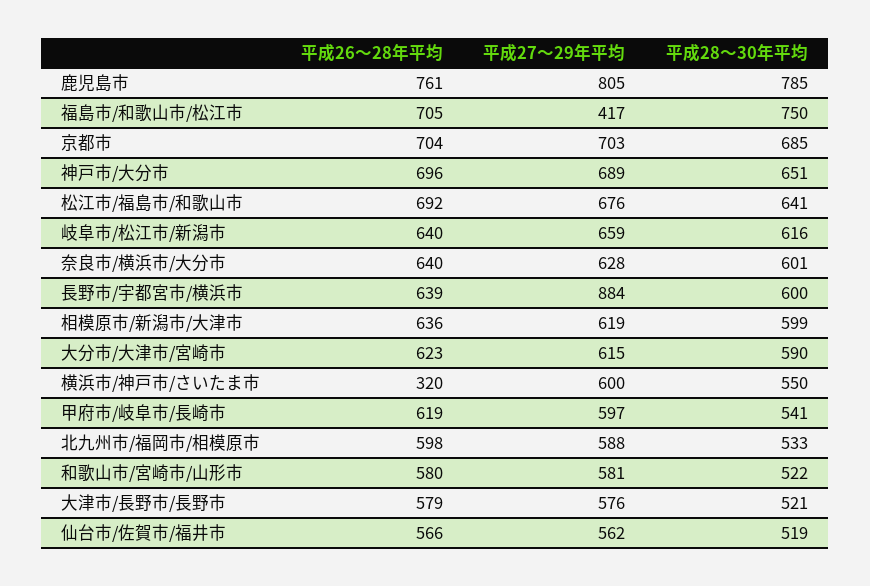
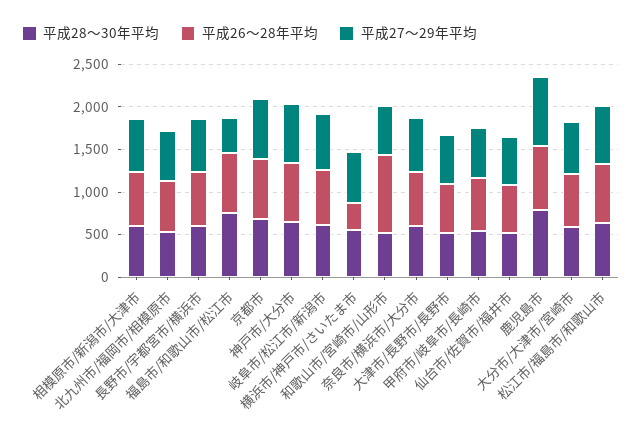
平成27～29年平均, 長野市/宇都宮市/横浜市: 884 -> 600
平成26～28年平均, 和歌山市/宮崎市/山形市: 580 -> 900

